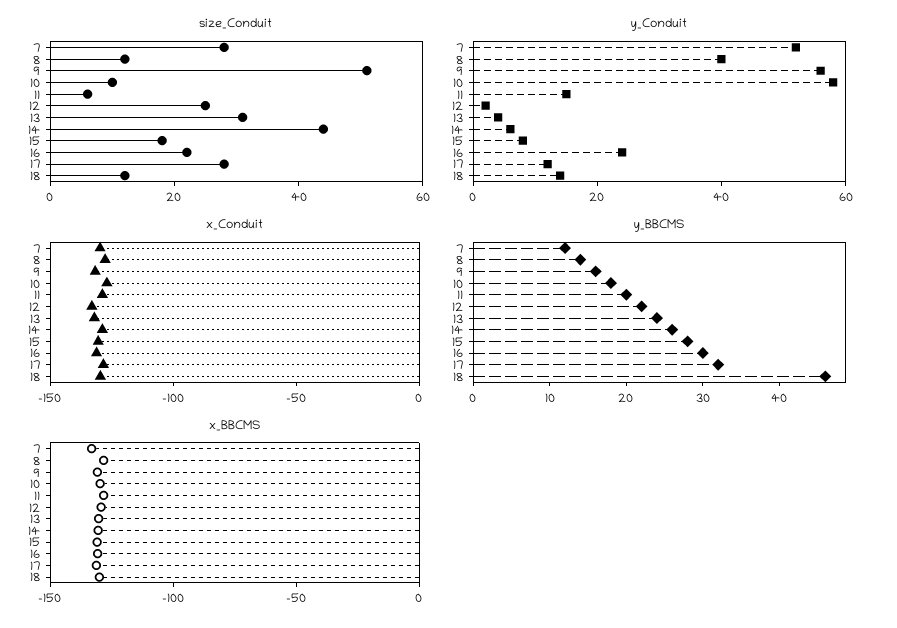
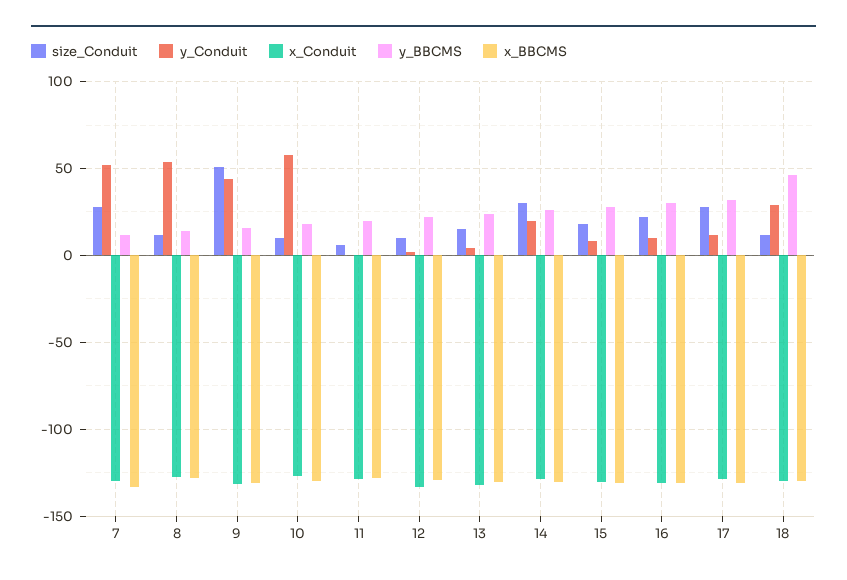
size_Conduit, 12: 25 -> 10
size_Conduit, 13: 30 -> 15
size_Conduit, 14: 45 -> 30
y_Conduit, 8: 40 -> 55
y_Conduit, 9: 55 -> 45
y_Conduit, 11: 15 -> 0
y_Conduit, 14: 5 -> 20
y_Conduit, 16: 25 -> 10
y_Conduit, 18: 15 -> 30

